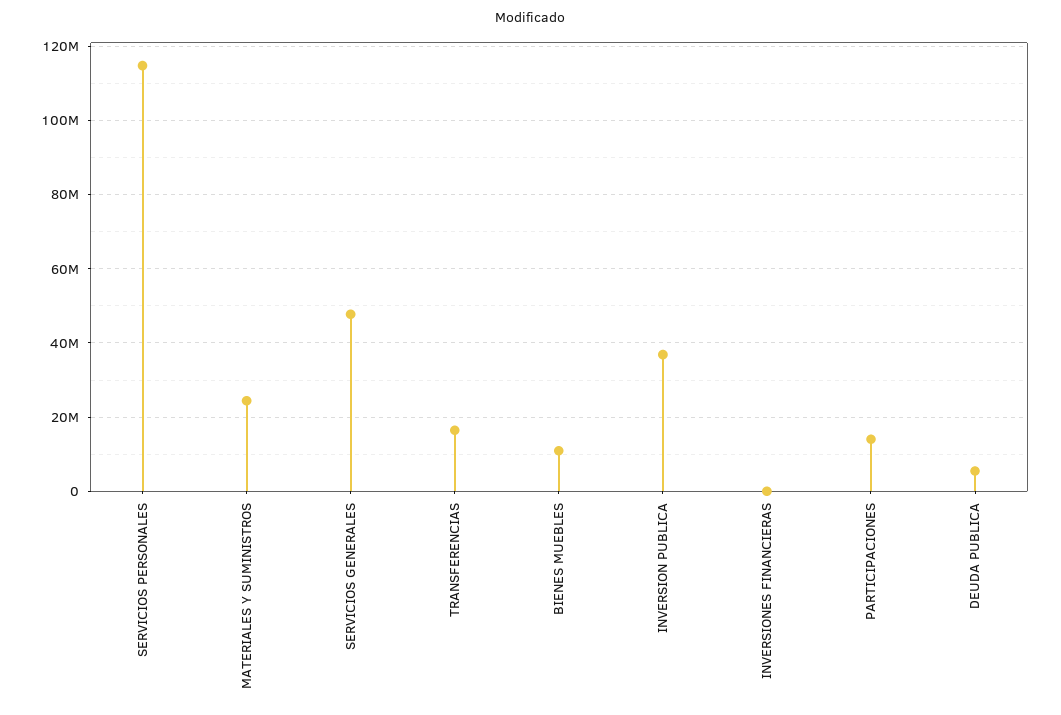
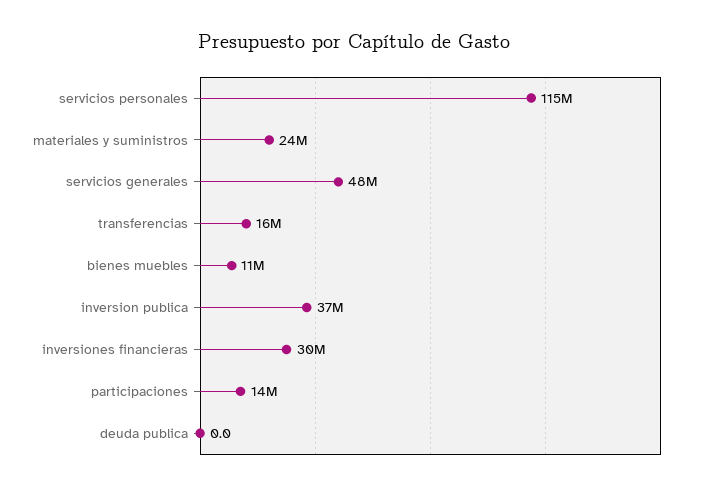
INVERSIONES FINANCIERAS: 0 -> 30000000
DEUDA PUBLICA: 6000000 -> 0

